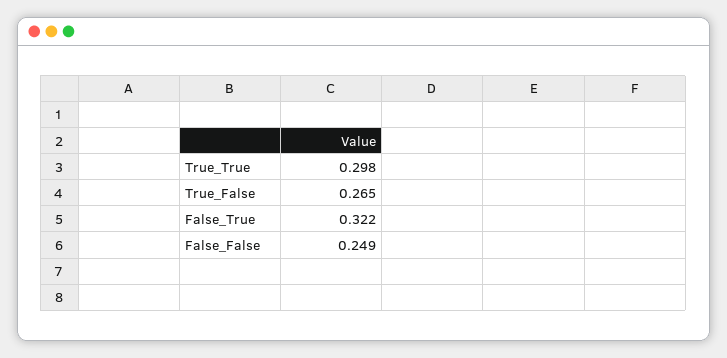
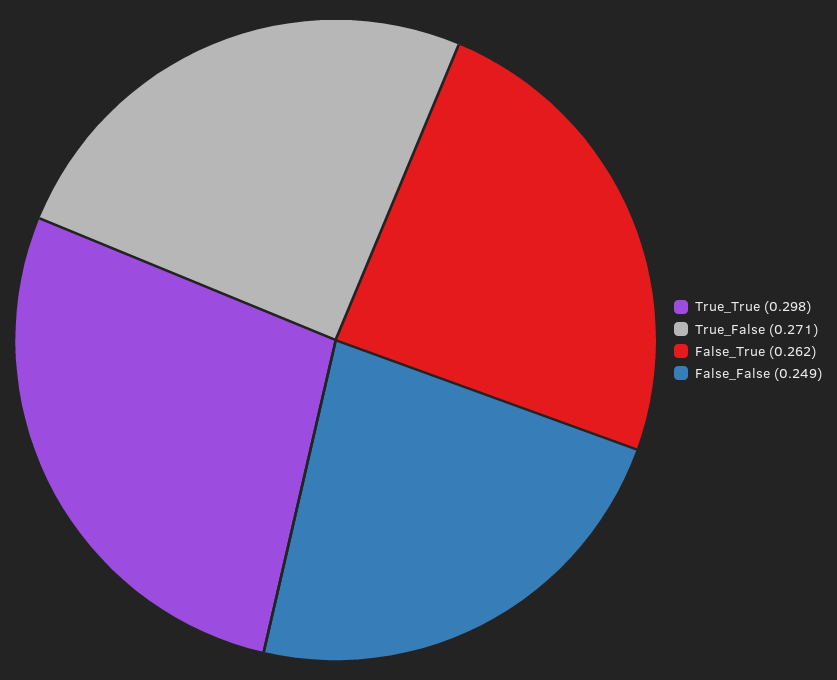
True_False: 0.265 -> 0.271
False_True: 0.322 -> 0.262

